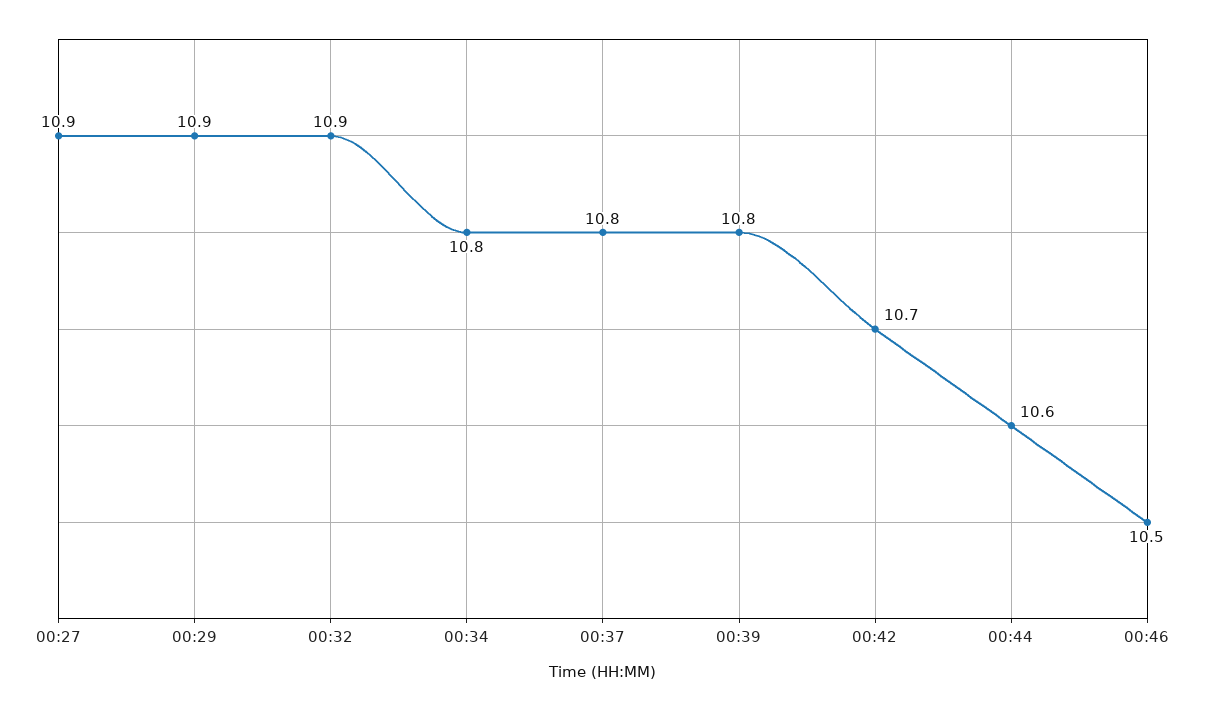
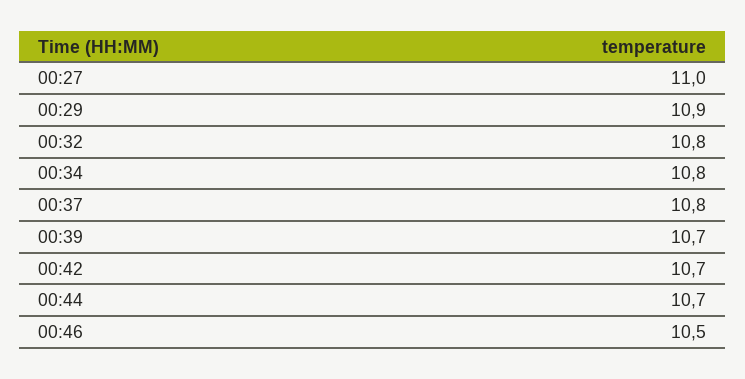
00:27: 10.9 -> 11
00:32: 10.9 -> 10.8
00:39: 10.8 -> 10.7
00:44: 10.6 -> 10.7

